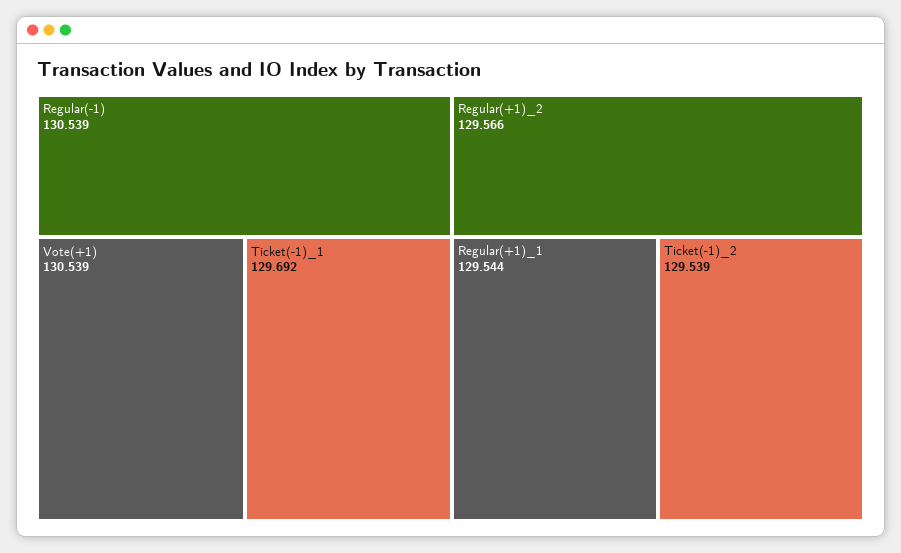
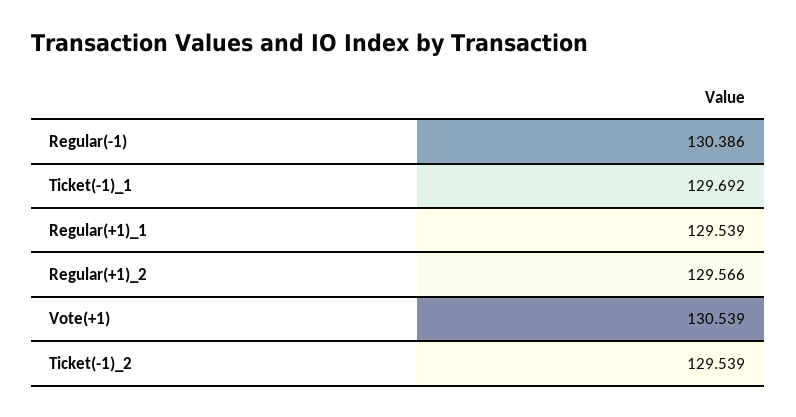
Regular(-1): 130.539 -> 130.386
Regular(+1)_1: 129.544 -> 129.539

